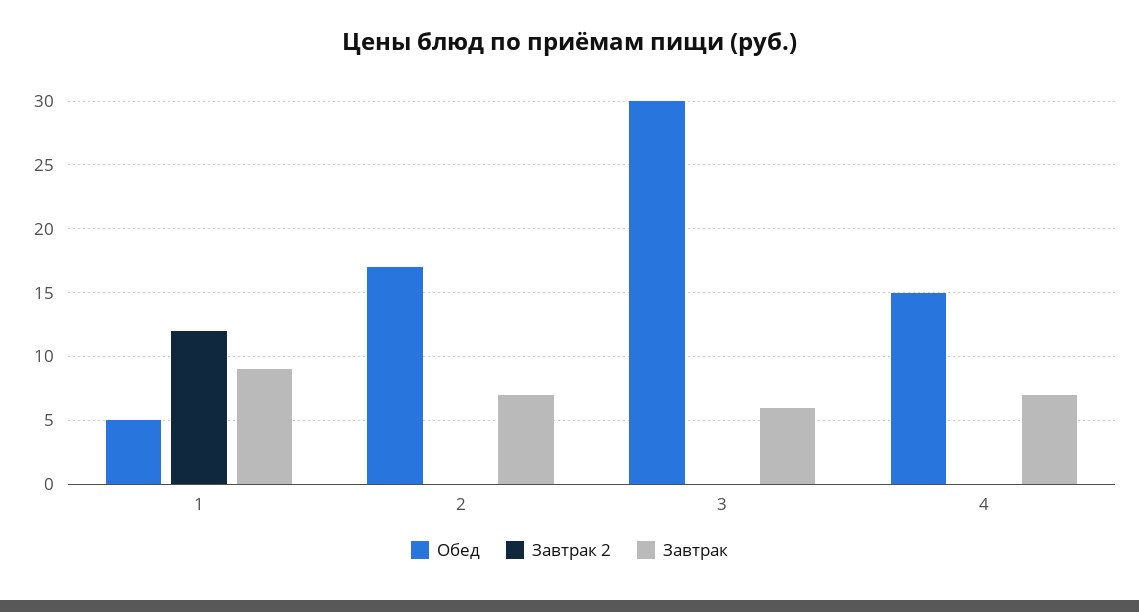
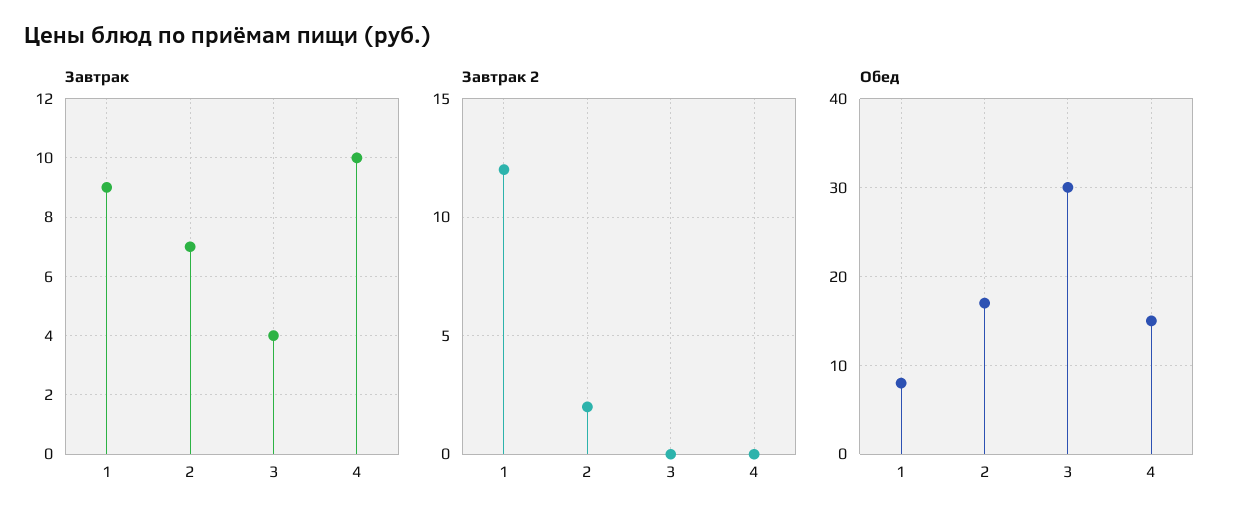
Обед, 1: 5 -> 8
Завтрак 2, 2: 0 -> 2
Завтрак, 3: 6 -> 4
Завтрак, 4: 7 -> 10

